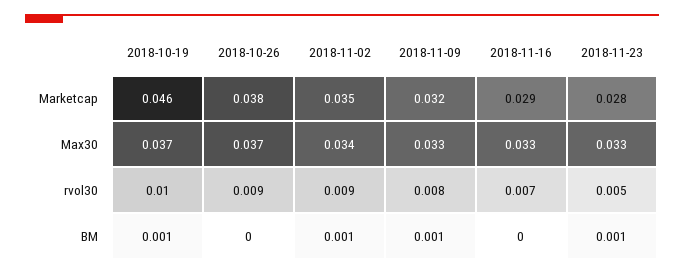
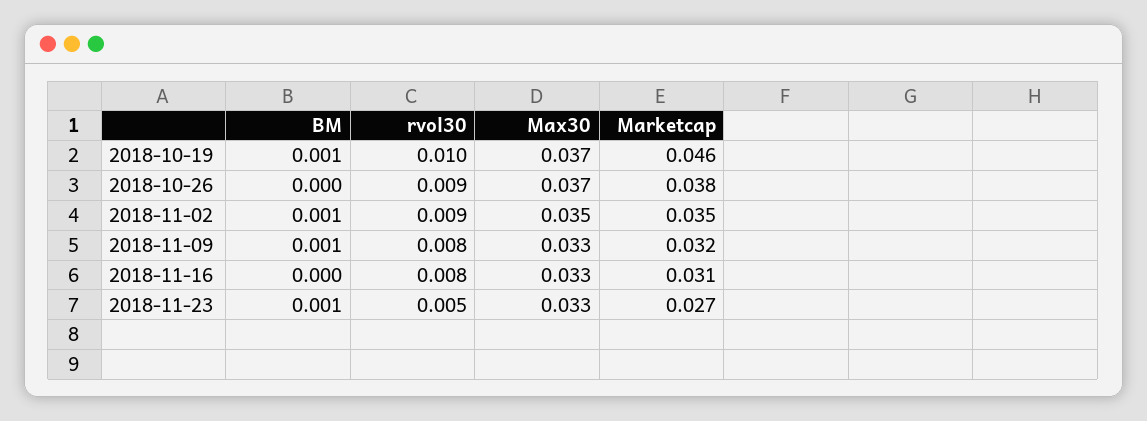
2018-11-16, Marketcap: 0.029 -> 0.031
2018-11-23, Marketcap: 0.028 -> 0.027
2018-11-02, Max30: 0.034 -> 0.035
2018-11-16, rvol30: 0.007 -> 0.008

